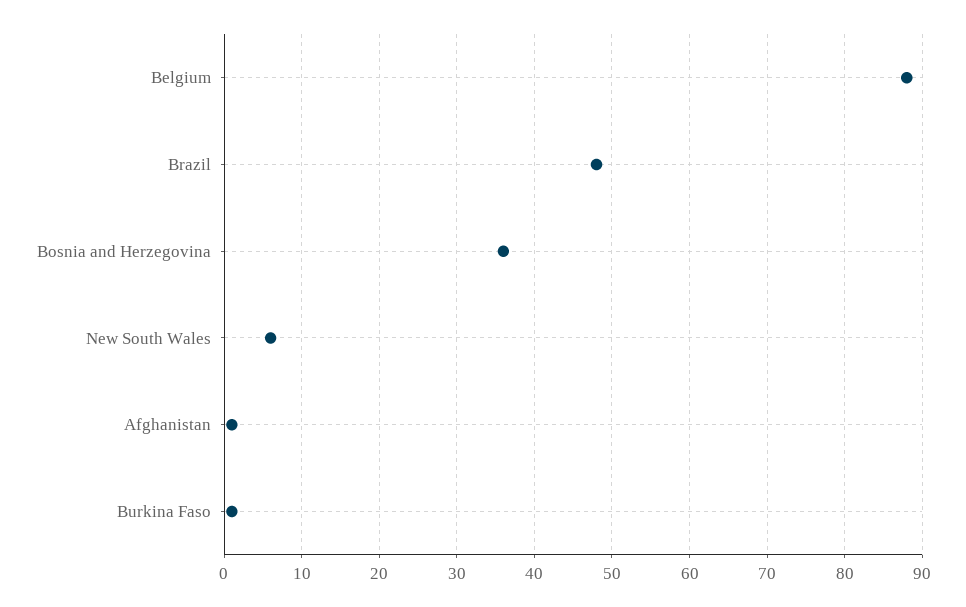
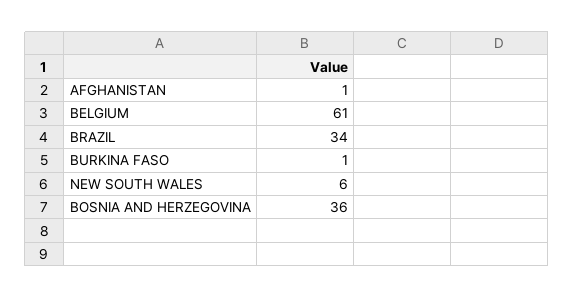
Belgium: 88 -> 61
Brazil: 48 -> 34

